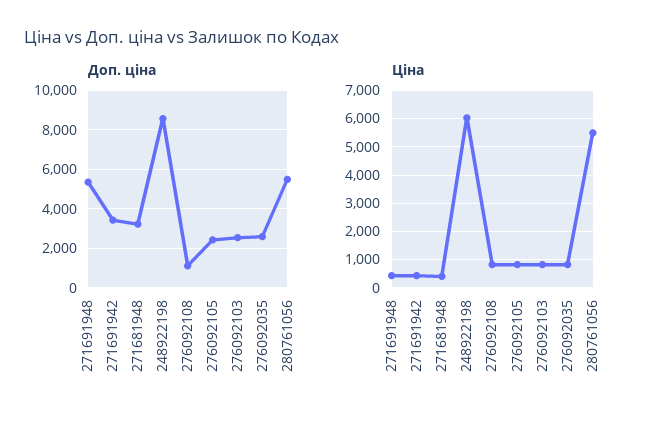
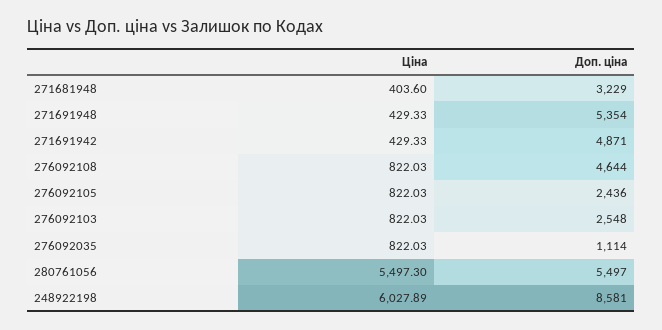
Доп. ціна, 271691942: 3500 -> 4871
Доп. ціна, 276092108: 1000 -> 4644
Доп. ціна, 276092035: 2500 -> 1114

